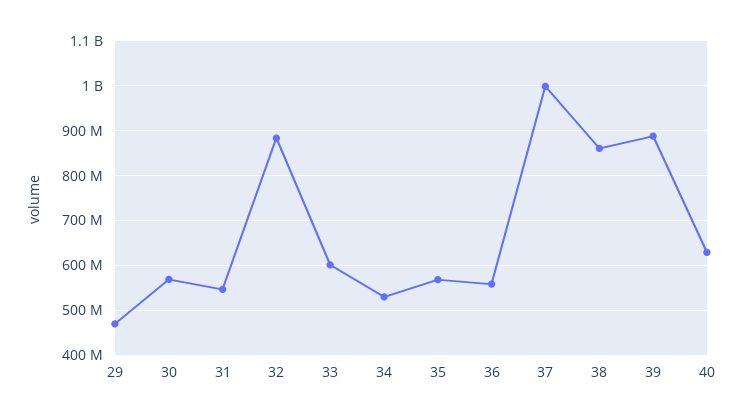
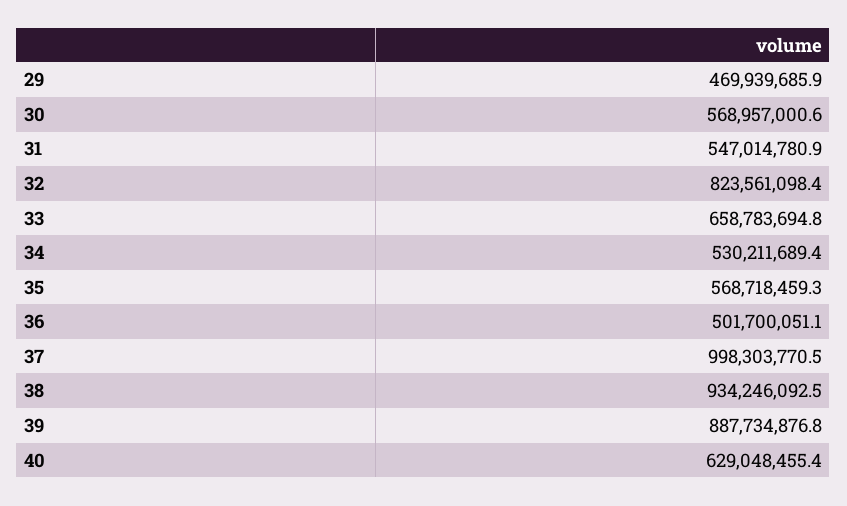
32: 880000000 -> 823561098.4
33: 600000000 -> 658783694.8
36: 560000000 -> 501700051.1
38: 860000000 -> 934246092.5

